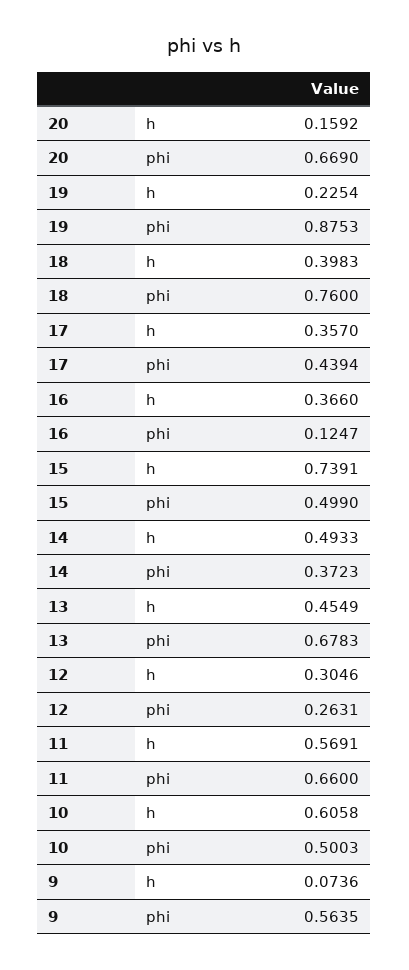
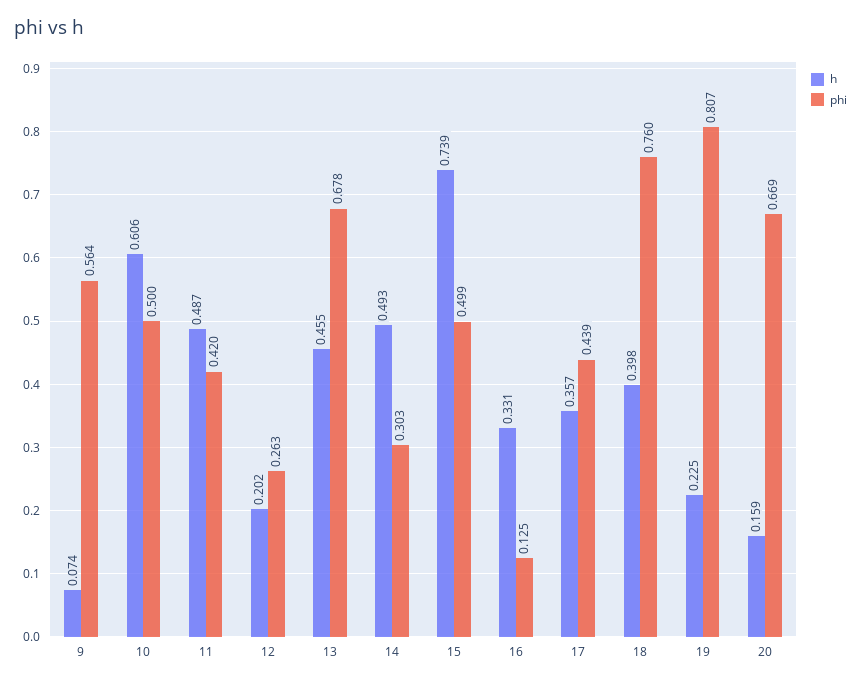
phi, 19: 0.8753 -> 0.807
h, 16: 0.366 -> 0.331
phi, 14: 0.3723 -> 0.303
h, 12: 0.3046 -> 0.202
h, 11: 0.5691 -> 0.487
phi, 11: 0.66 -> 0.42

